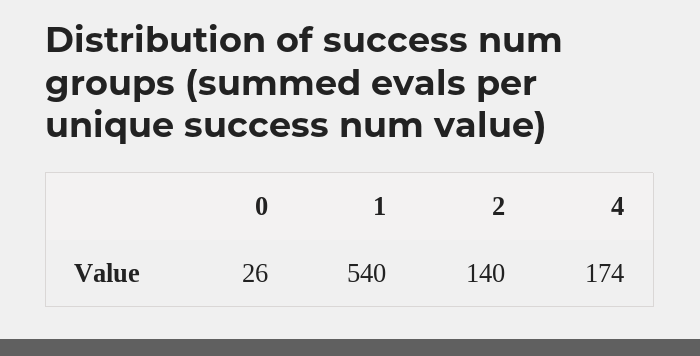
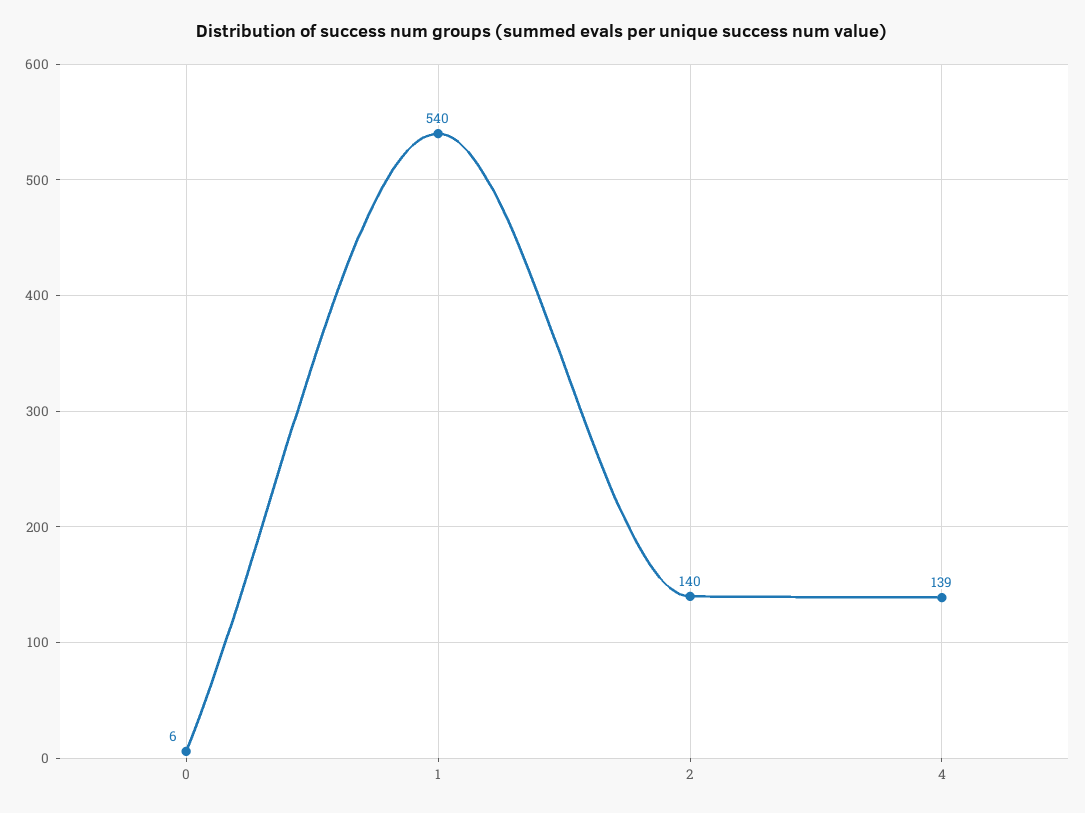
0: 26 -> 6
4: 174 -> 139

